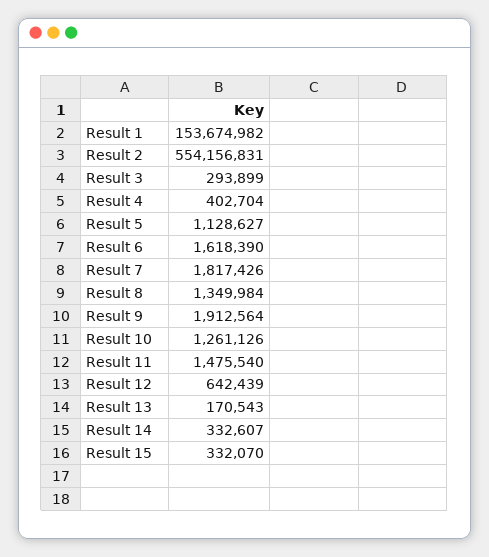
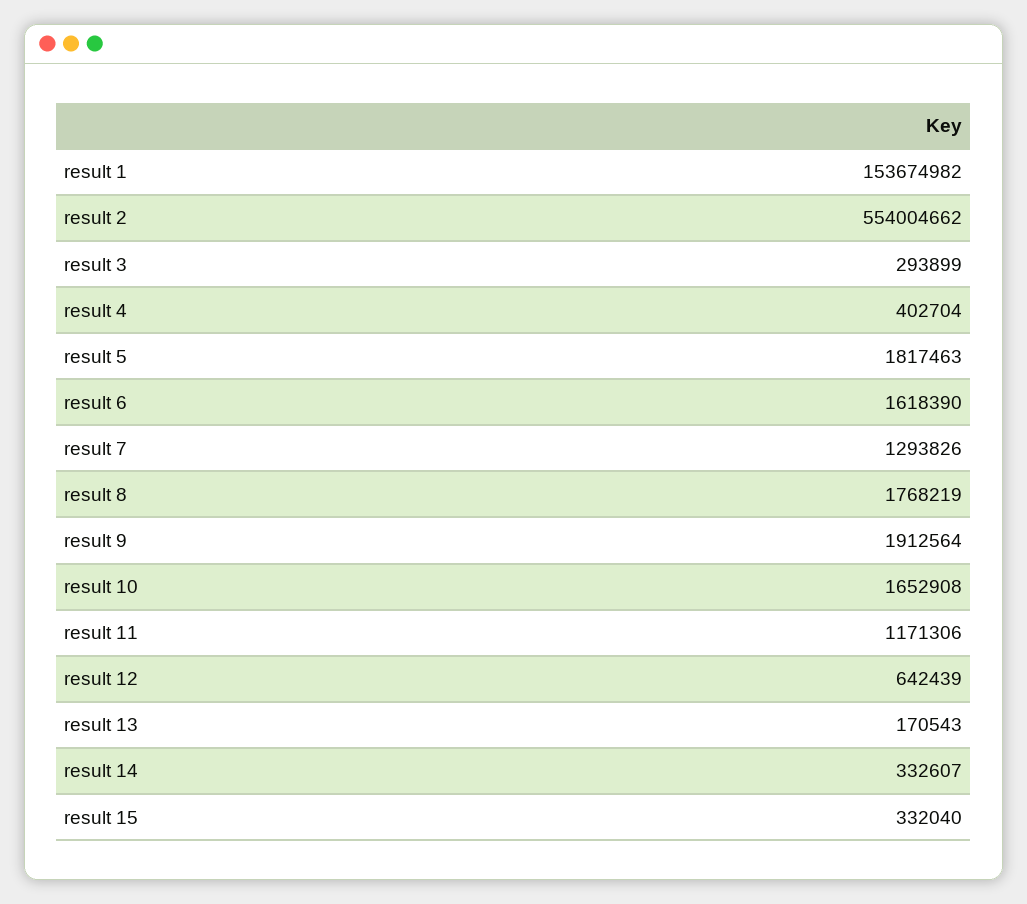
Result 2: 554156831 -> 554004662
Result 5: 1128627 -> 1817463
Result 7: 1817426 -> 1293826
Result 8: 1349984 -> 1768219
Result 10: 1261126 -> 1652908
Result 11: 1475540 -> 1171306
Result 15: 332070 -> 332040

